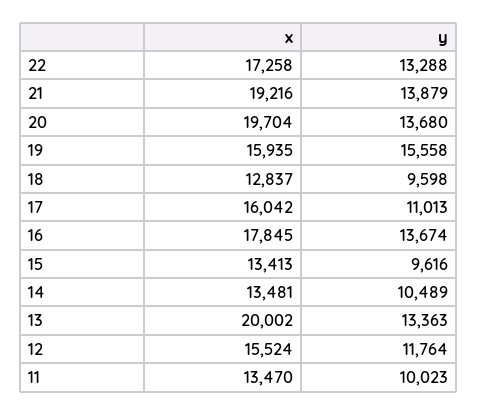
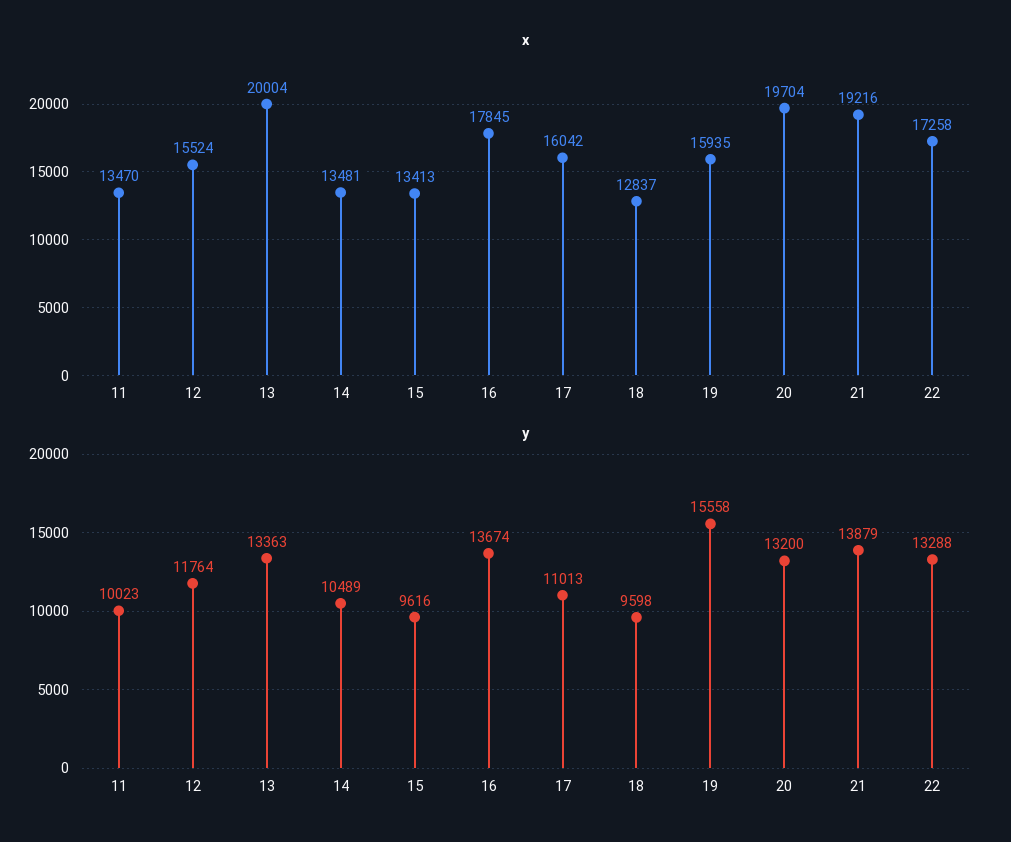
y, 20: 13680 -> 13200
x, 13: 20002 -> 20004

